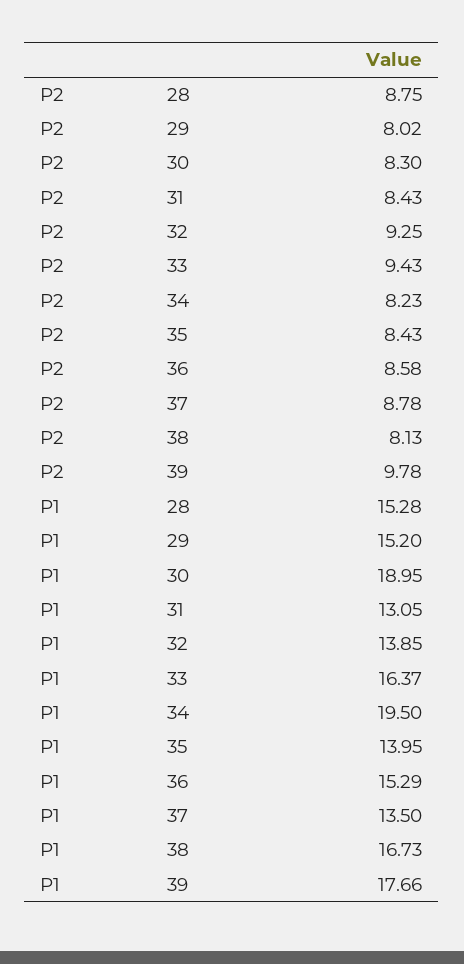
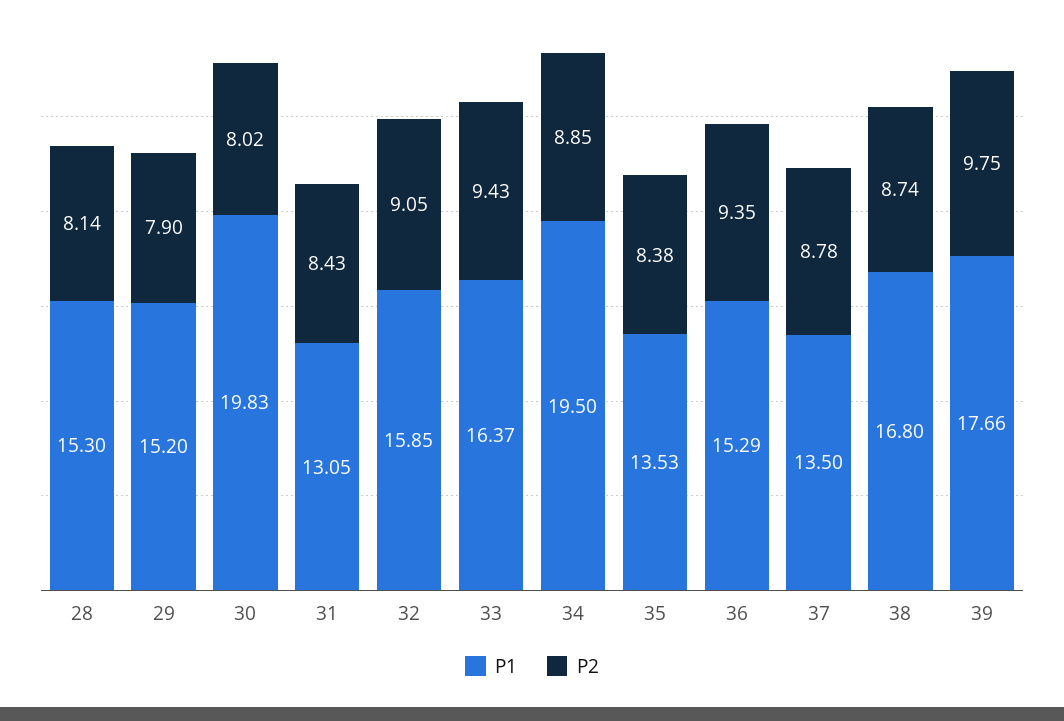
P2, 28: 8.75 -> 8.14
P2, 29: 8.02 -> 7.9
P2, 30: 8.3 -> 8.02
P2, 32: 9.25 -> 9.05
P2, 34: 8.23 -> 8.85
P2, 35: 8.43 -> 8.38
P2, 36: 8.58 -> 9.35
P2, 38: 8.13 -> 8.74
P2, 39: 9.78 -> 9.75
P1, 28: 15.28 -> 15.3
P1, 30: 18.95 -> 19.83
P1, 32: 13.85 -> 15.85
P1, 35: 13.95 -> 13.53
P1, 38: 16.73 -> 16.8

